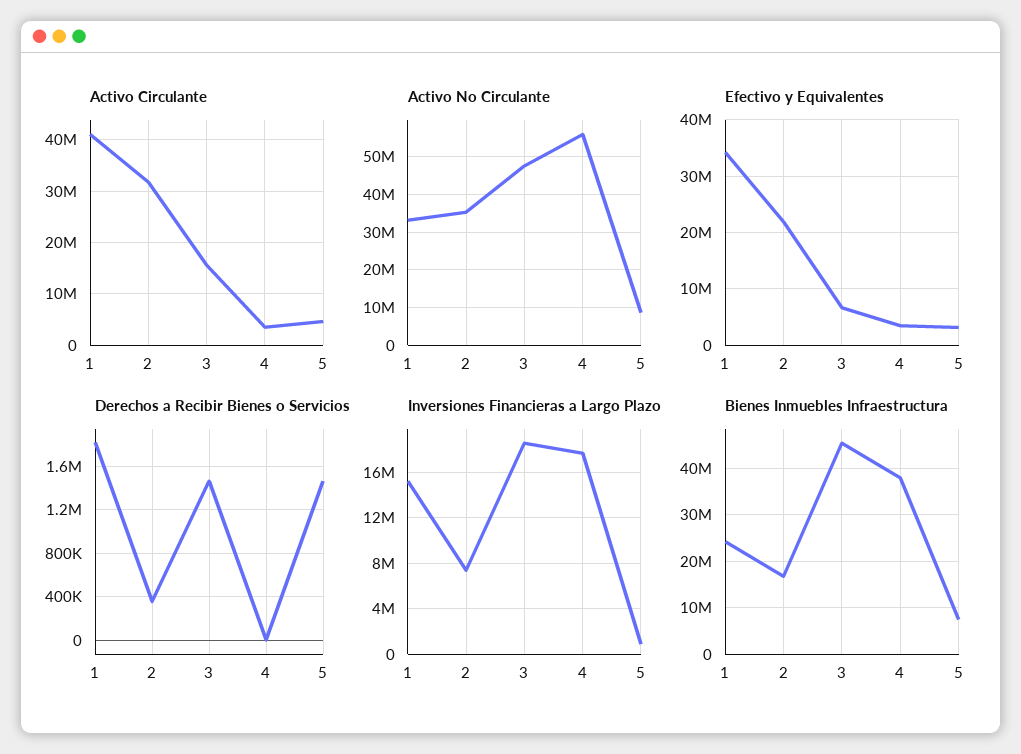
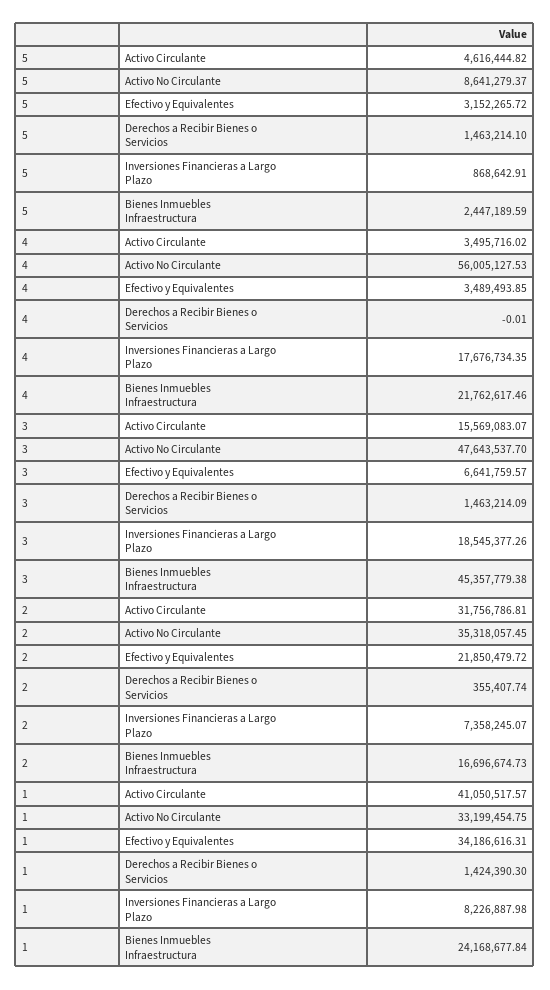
Derechos a Recibir Bienes o Servicios, 1: 1800000 -> 1424390.3
Inversiones Financieras a Largo Plazo, 1: 15000000 -> 8226887.98
Bienes Inmuebles Infraestructura, 4: 38000000 -> 21762617.46
Bienes Inmuebles Infraestructura, 5: 8000000 -> 2447189.59

